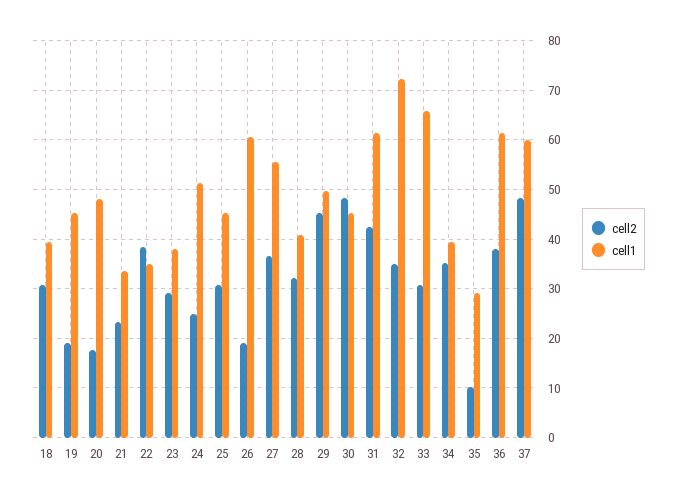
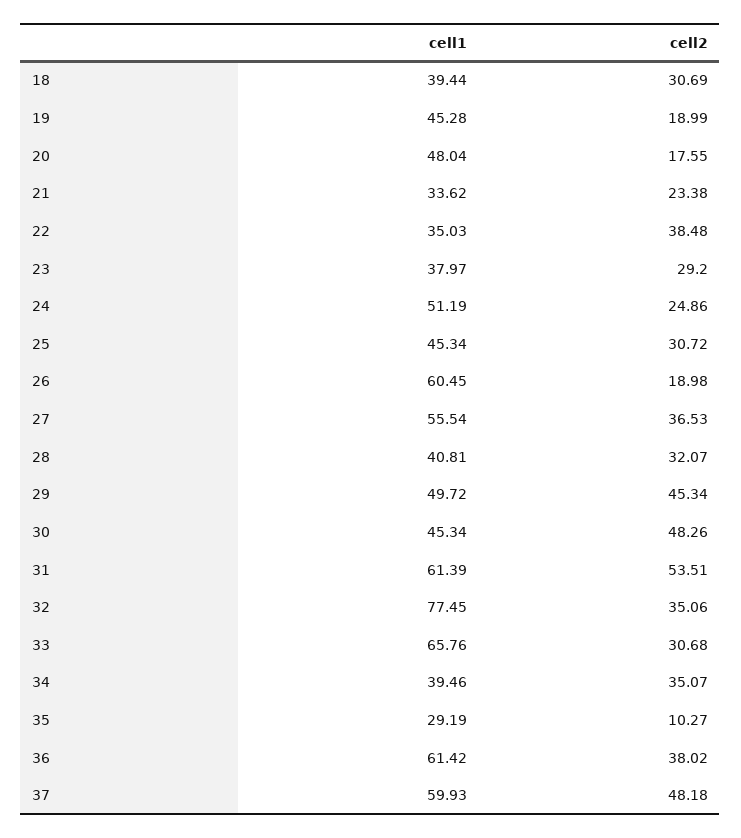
cell2, 31: 42 -> 53.51
cell1, 32: 72 -> 77.45

